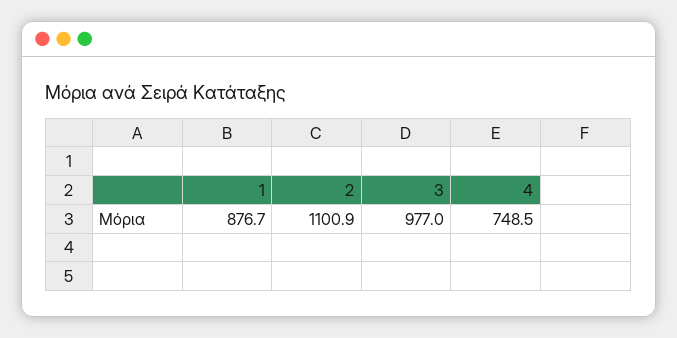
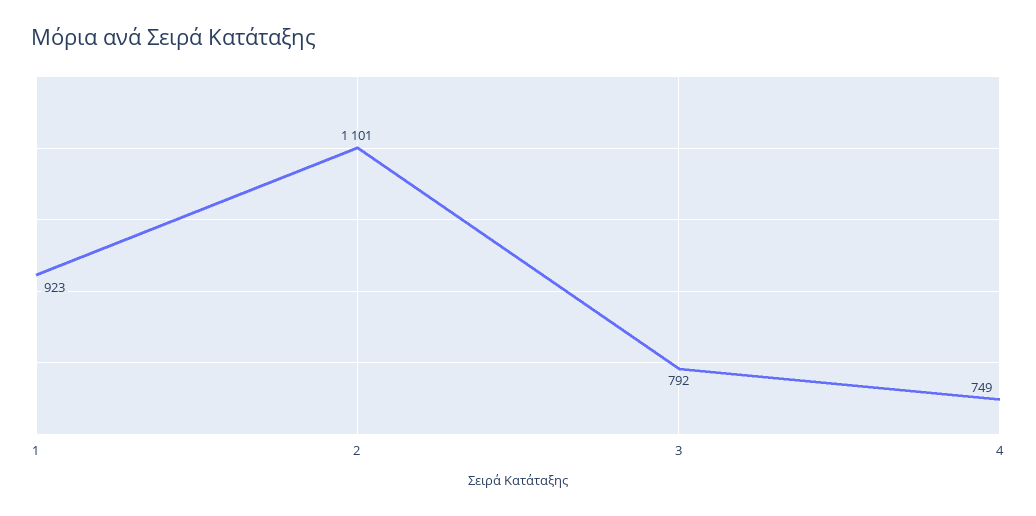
1: 876.7 -> 923
3: 977 -> 792

